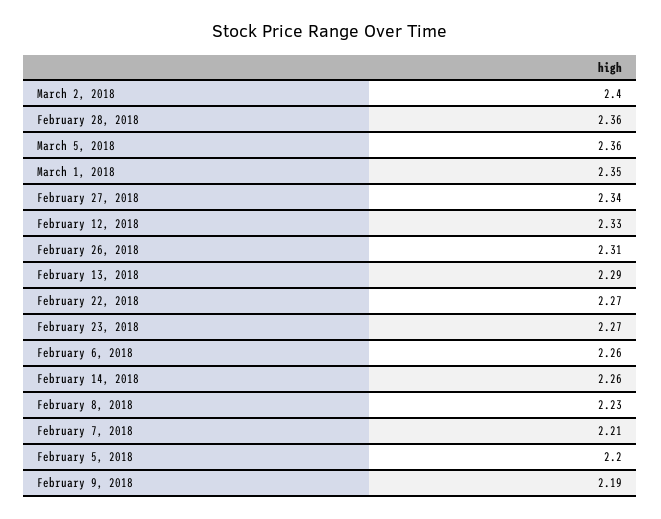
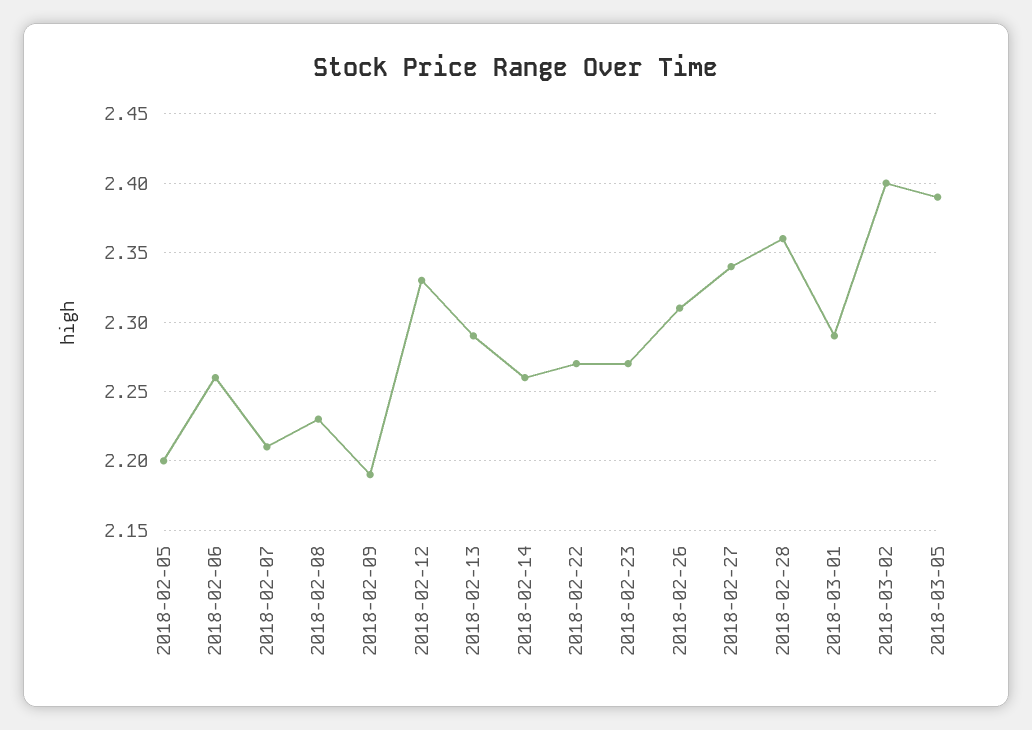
March 5, 2018: 2.36 -> 2.39
March 1, 2018: 2.35 -> 2.29

